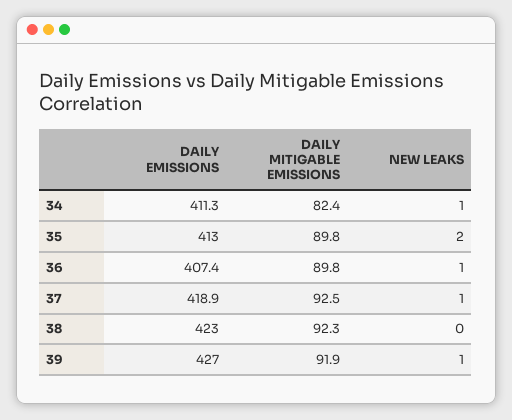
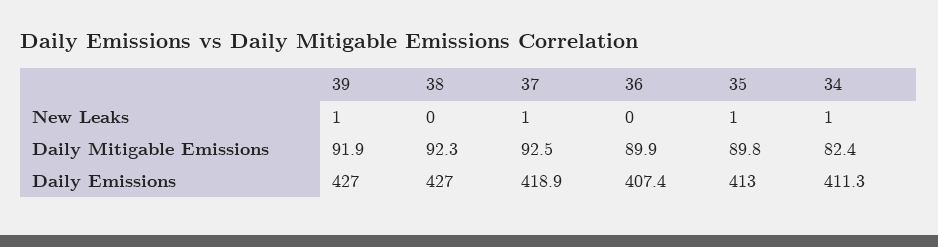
NEW LEAKS, 35: 2 -> 1
DAILY MITIGABLE EMISSIONS, 36: 89.8 -> 89.9
NEW LEAKS, 36: 1 -> 0
DAILY EMISSIONS, 38: 423 -> 427

